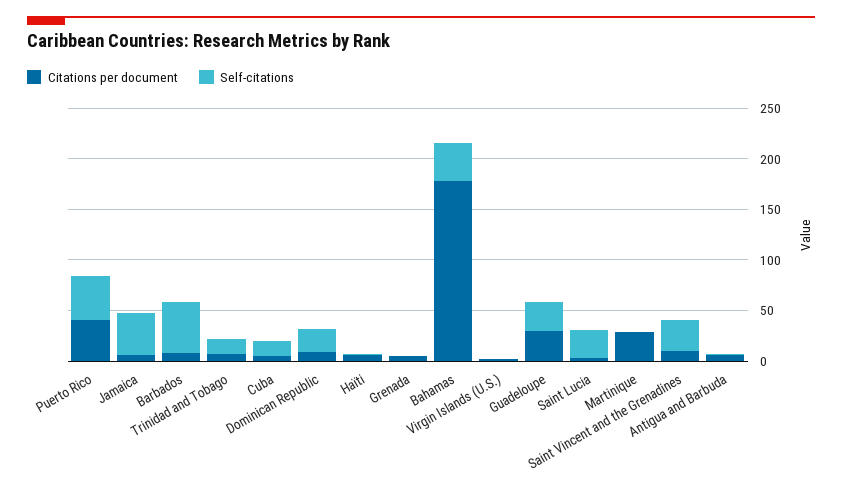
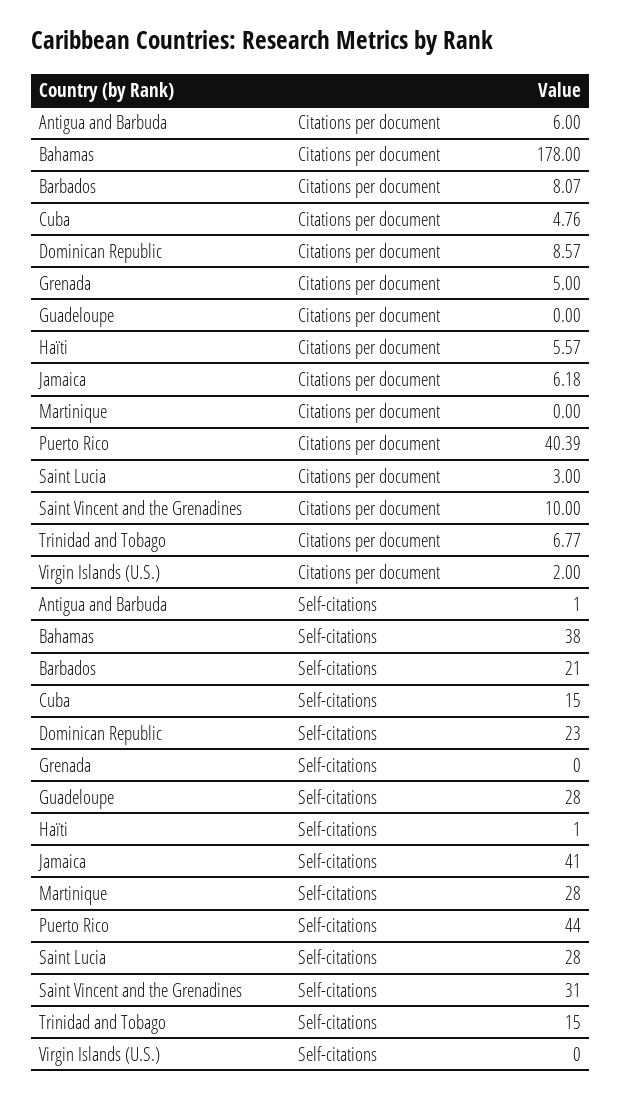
Self-citations, Barbados: 50 -> 21
Citations per document, Guadeloupe: 30 -> 0
Citations per document, Martinique: 30 -> 0
Self-citations, Martinique: 0 -> 28

